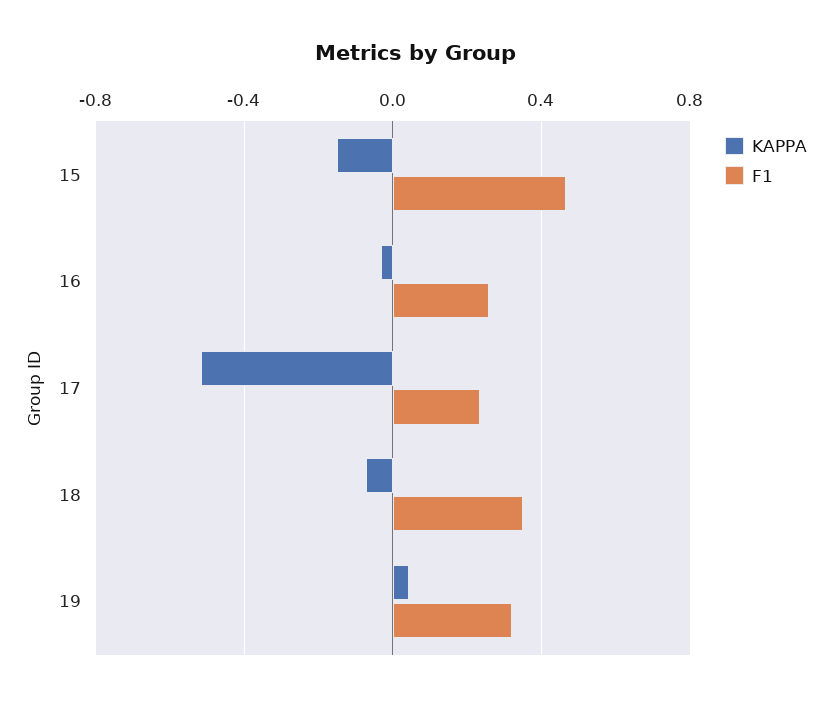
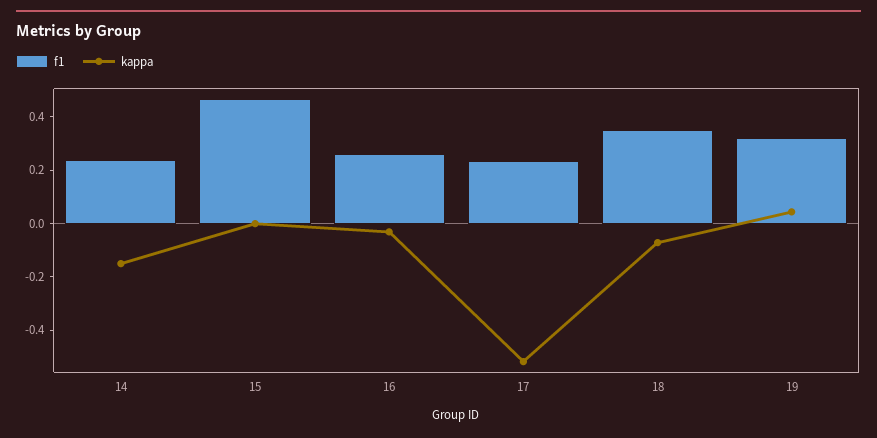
KAPPA, 15: -0.15 -> 0
F1, 14: none -> 0.25
KAPPA, 14: none -> -0.15

